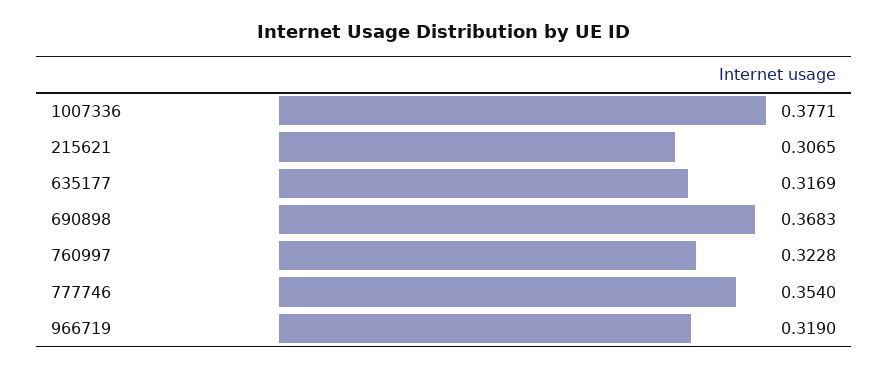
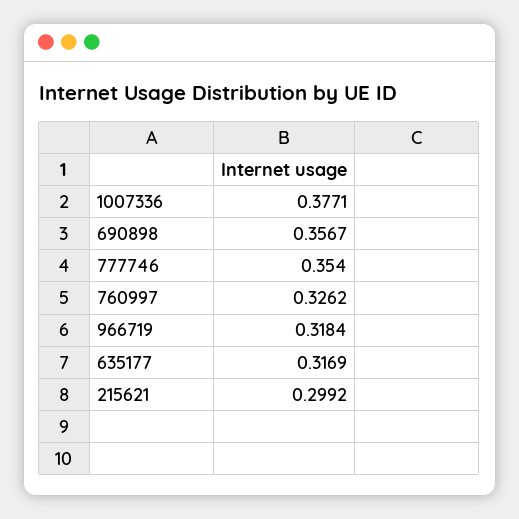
215621: 0.3065 -> 0.2992
690898: 0.3683 -> 0.3567
760997: 0.3228 -> 0.3262
966719: 0.319 -> 0.3184

